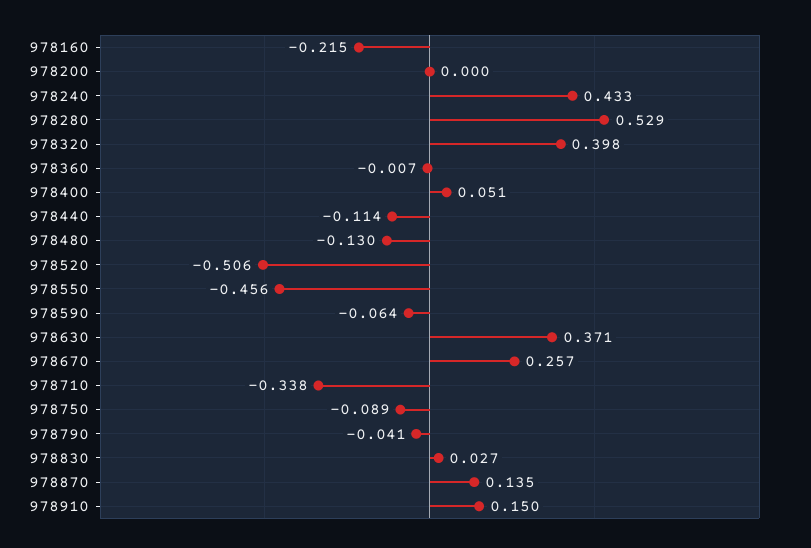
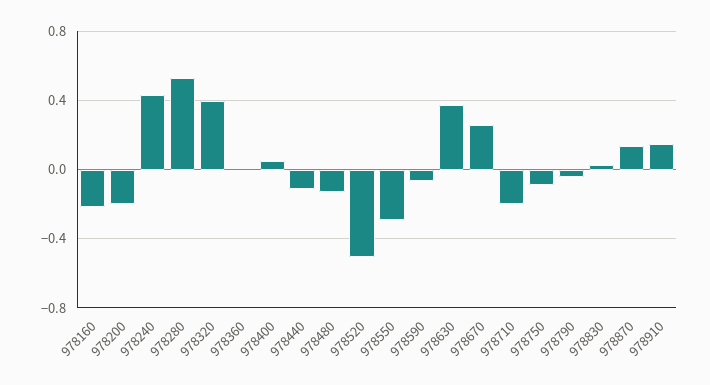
978200: 0 -> -0.2
978550: -0.456 -> -0.3
978710: -0.338 -> -0.2

